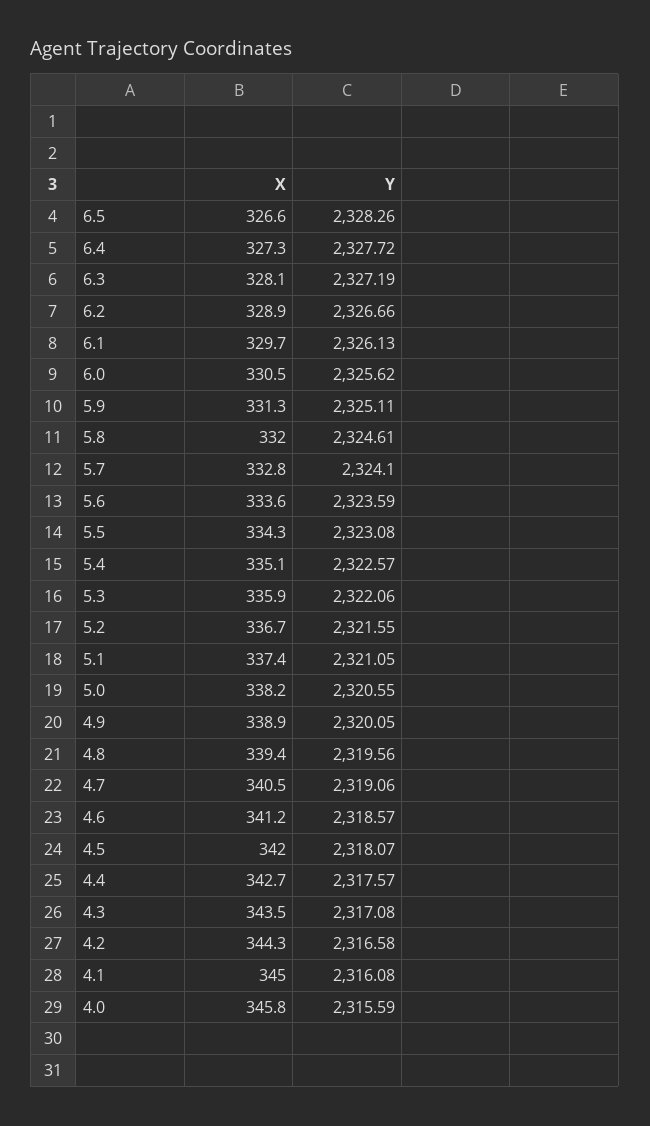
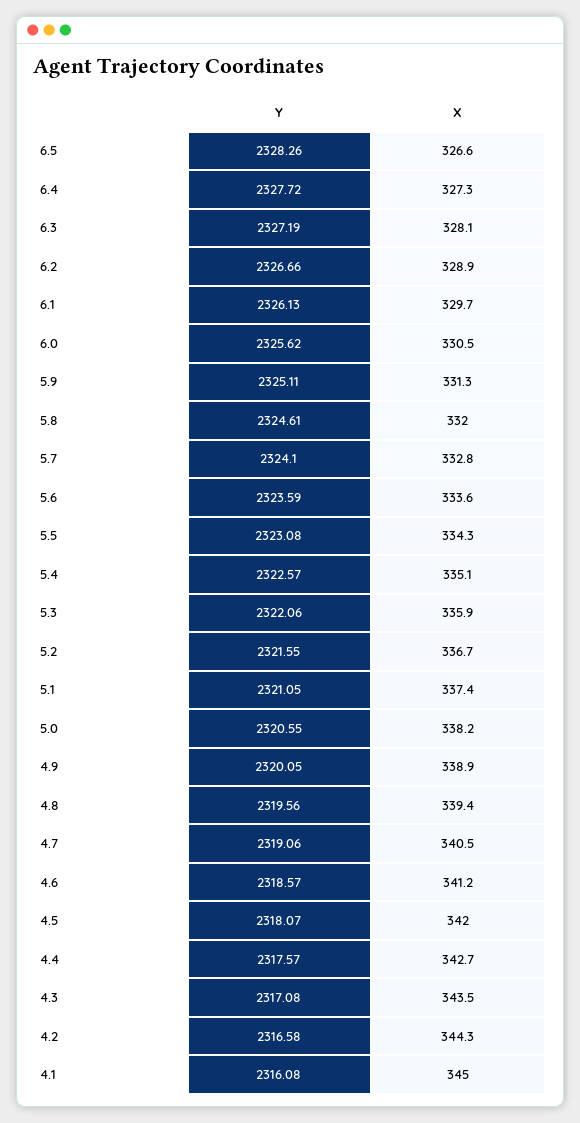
X, 4.0: 345.8 -> none
Y, 4.0: 2315.59 -> none

